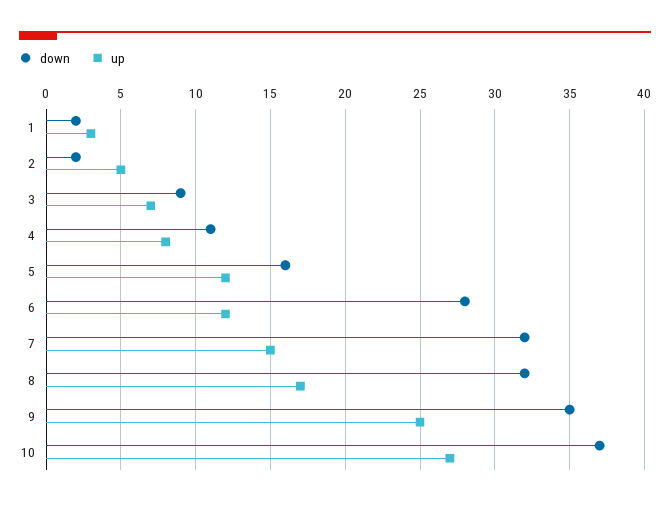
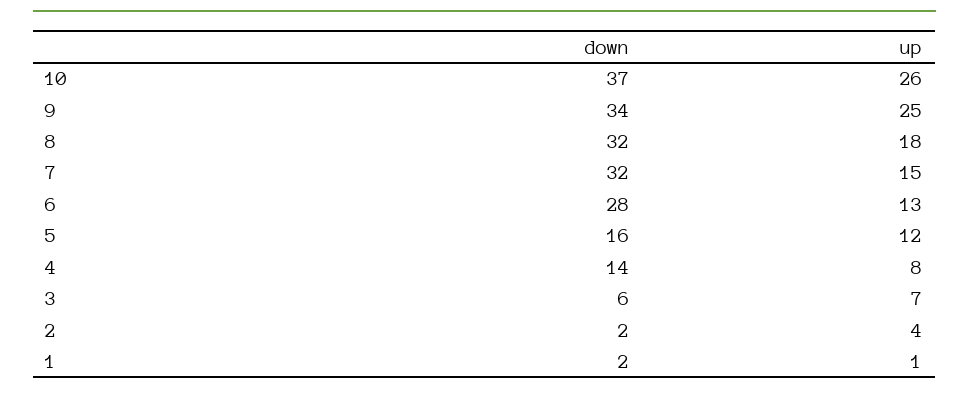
up, 1: 3 -> 1
up, 2: 5 -> 4
down, 3: 9 -> 6
down, 4: 11 -> 14
up, 6: 12 -> 13
up, 8: 17 -> 18
down, 9: 35 -> 34
up, 10: 27 -> 26

